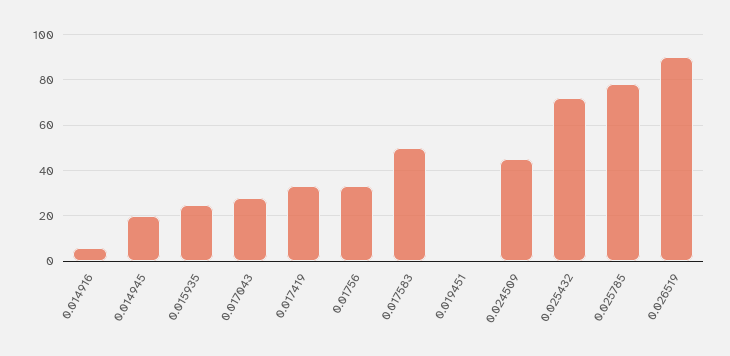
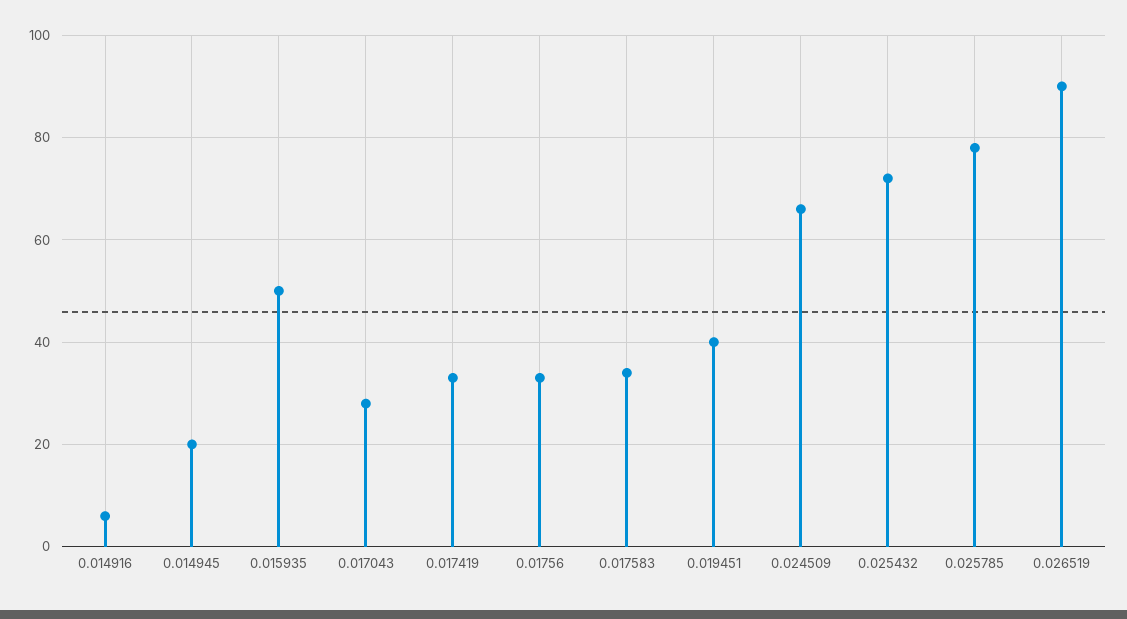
0.015935: 25 -> 50
0.017583: 50 -> 35
0.019451: 0 -> 40
0.024509: 45 -> 65

